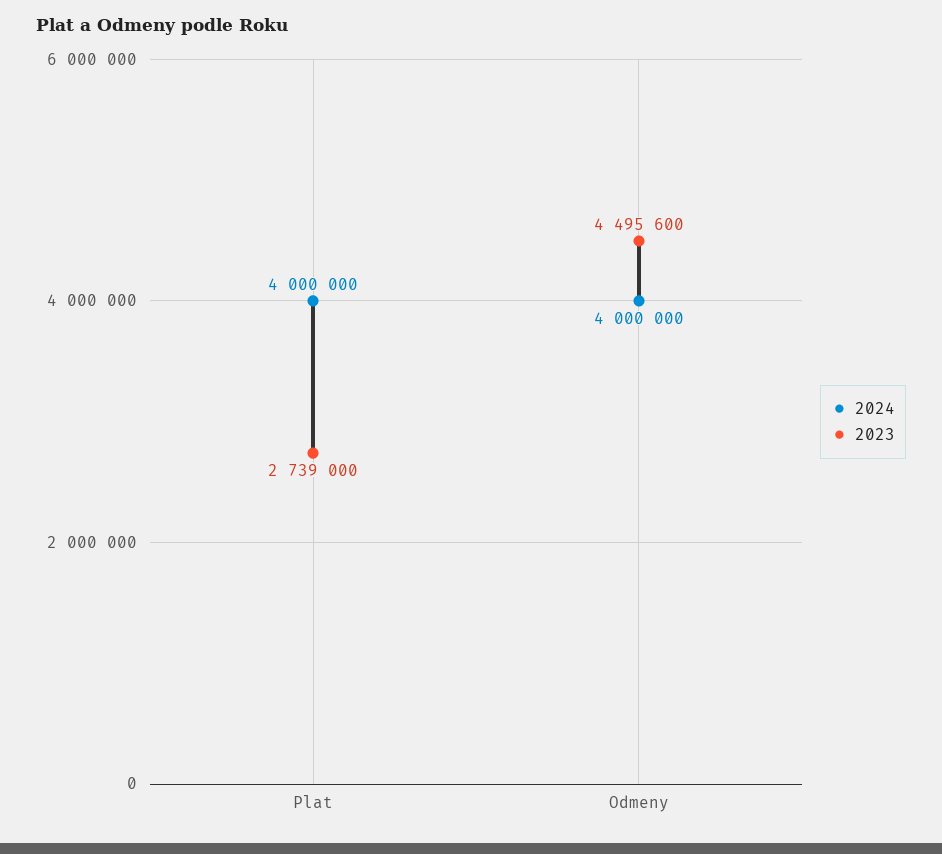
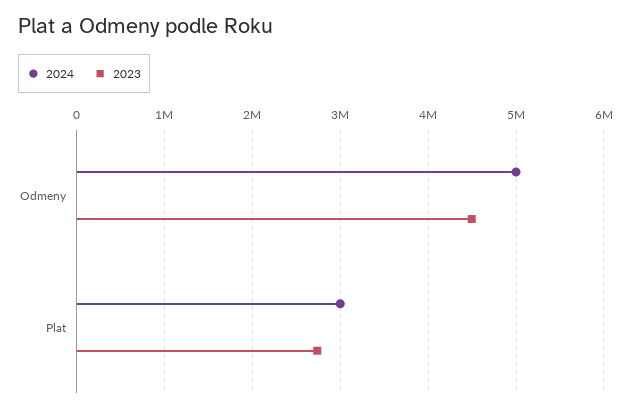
2024, Plat: 4000000 -> 3000000
2024, Odmeny: 4000000 -> 5000000

